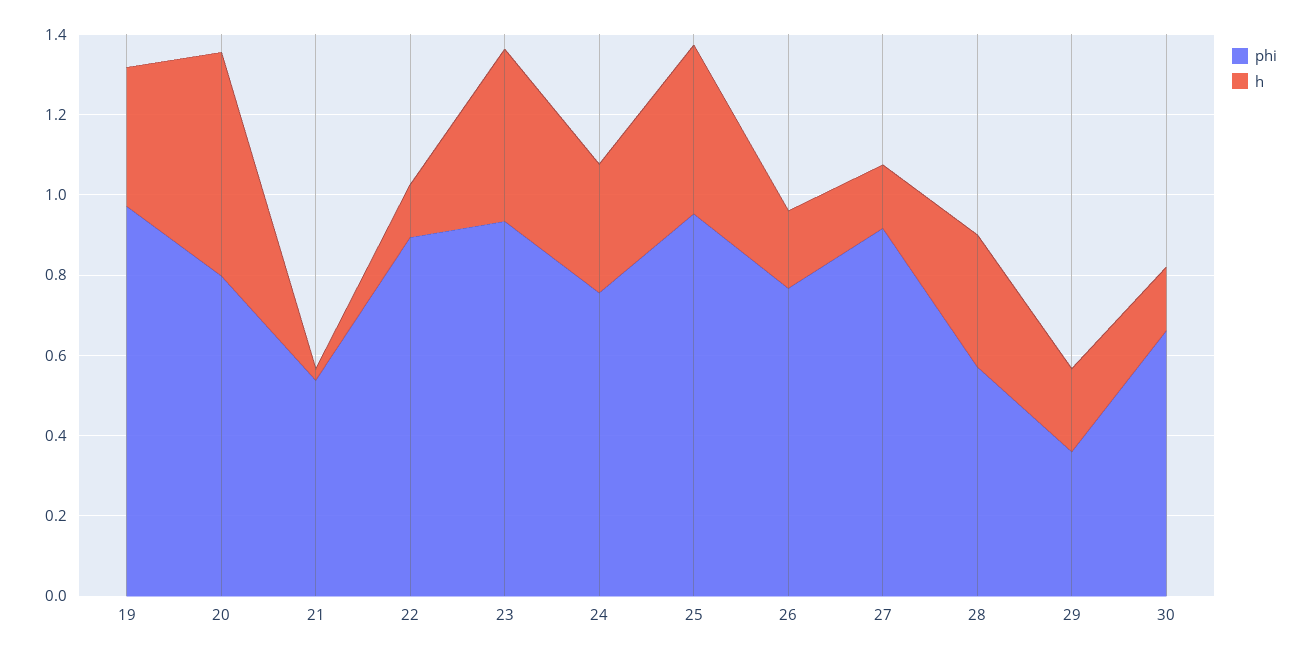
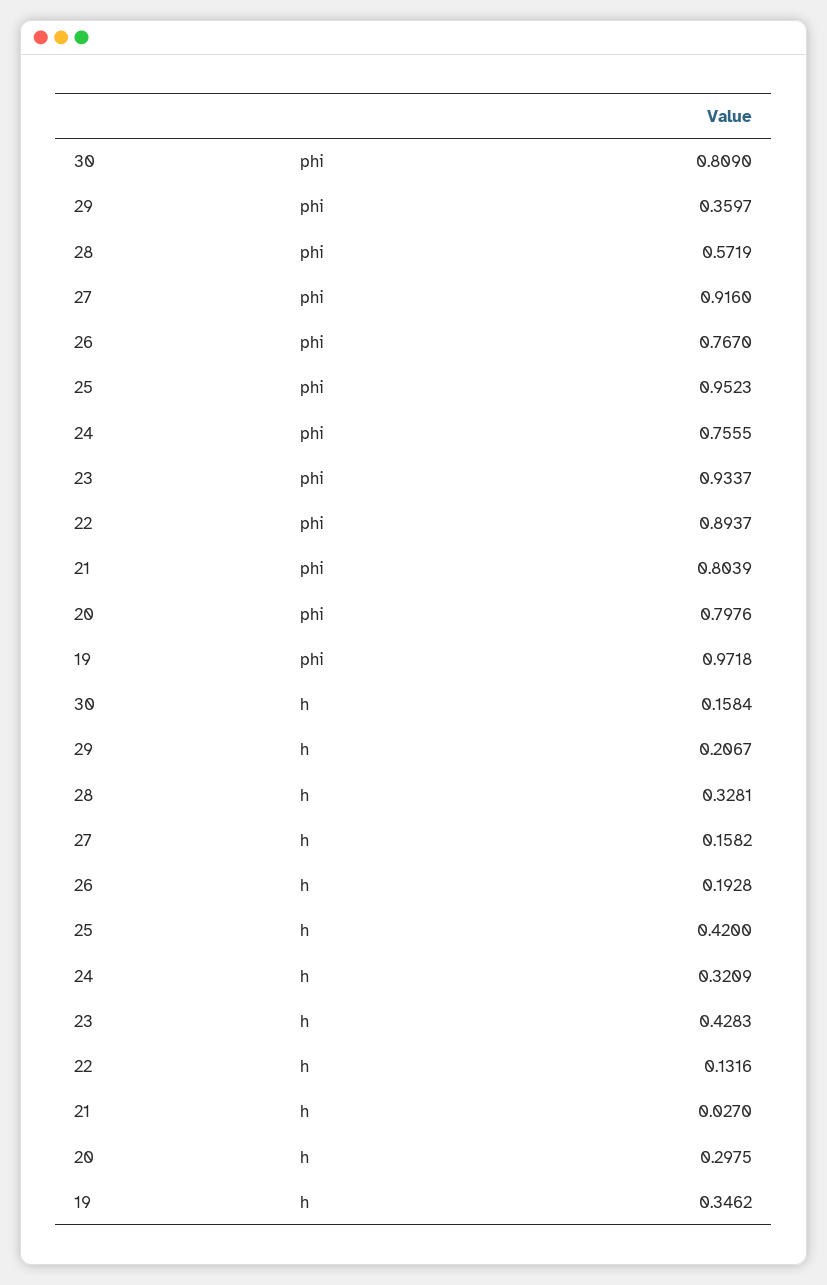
h, 20: 0.55 -> 0.2975
phi, 21: 0.55 -> 0.8039
phi, 30: 0.65 -> 0.809

